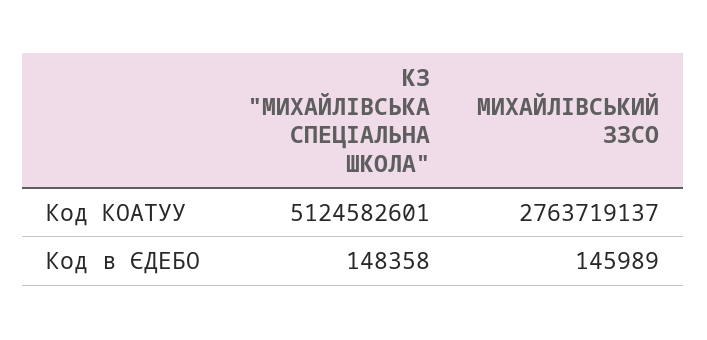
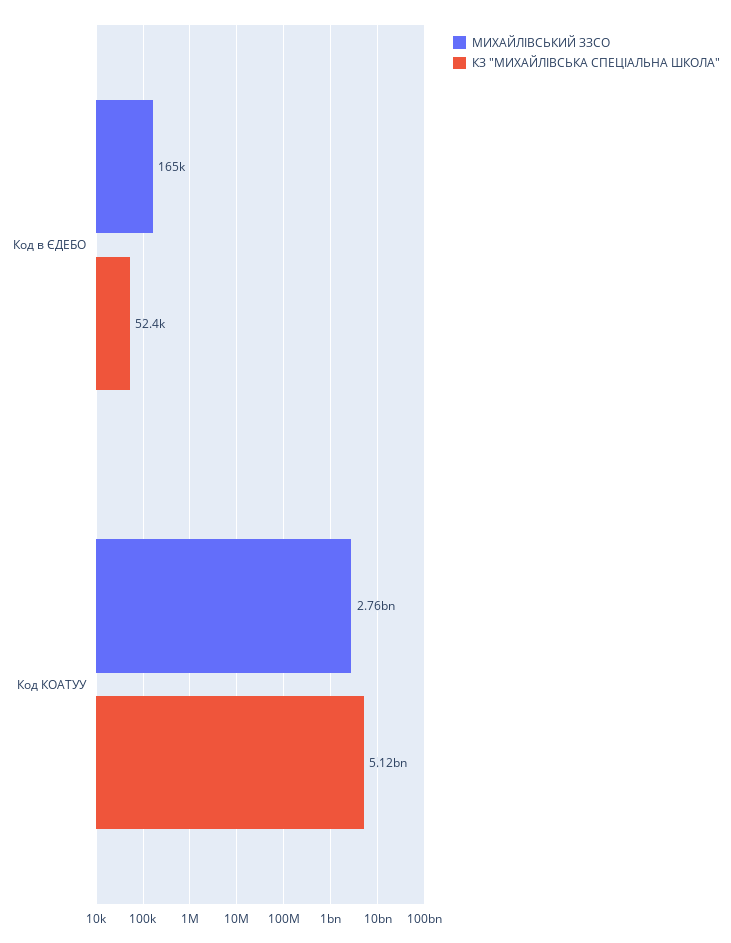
КЗ "МИХАЙЛІВСЬКА СПЕЦІАЛЬНА ШКОЛА", Код в ЄДЕБО: 148358 -> 52400
МИХАЙЛІВСЬКИЙ ЗЗСО, Код в ЄДЕБО: 145989 -> 165000

